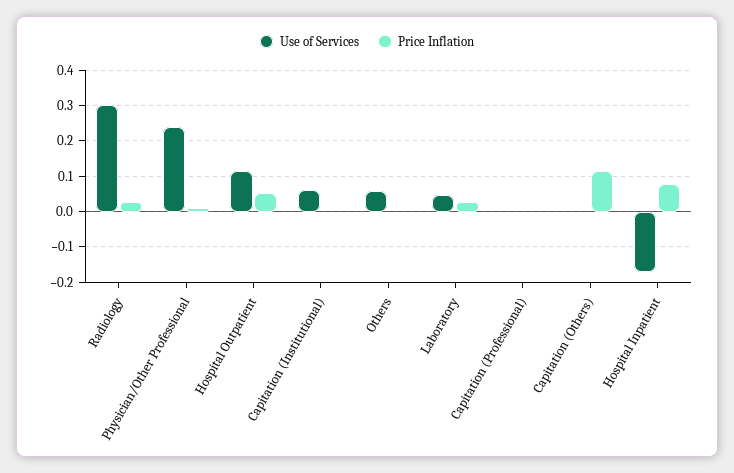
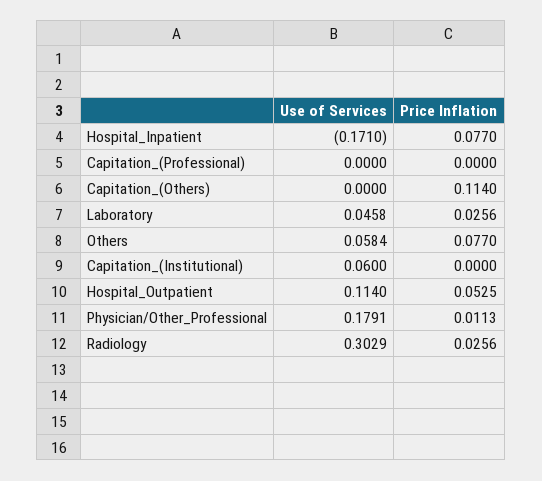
Use of Services, Physician/Other Professional: 0.24 -> 0.1791
Price Inflation, Others: 0 -> 0.077

